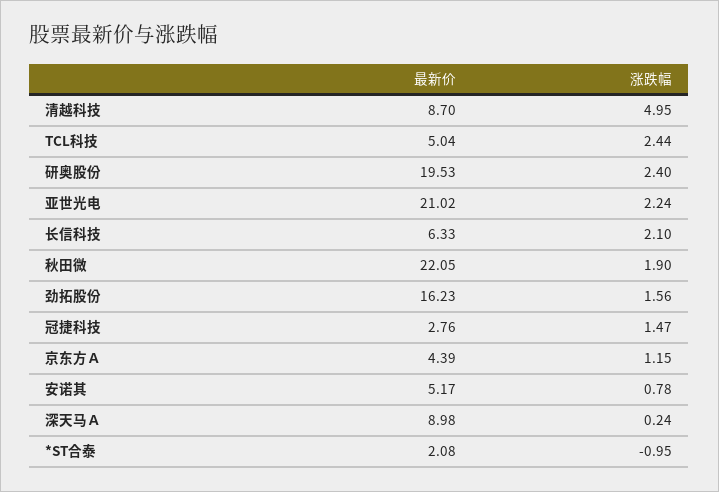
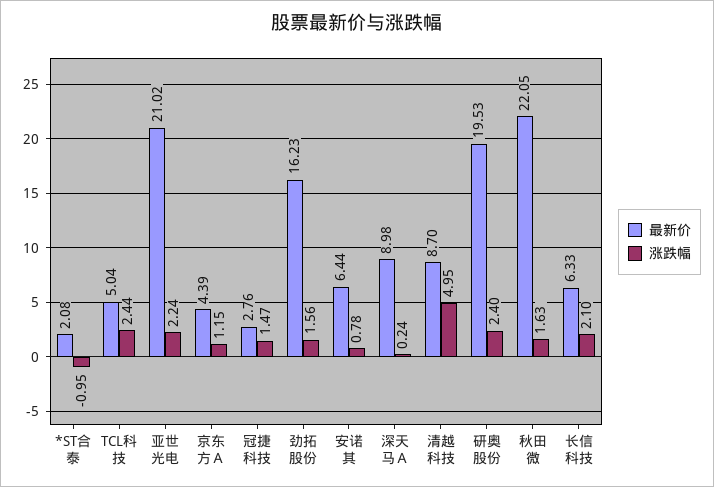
涨跌幅, 秋田微: 1.9 -> 1.63
最新价, 安诺其: 5.17 -> 6.44

